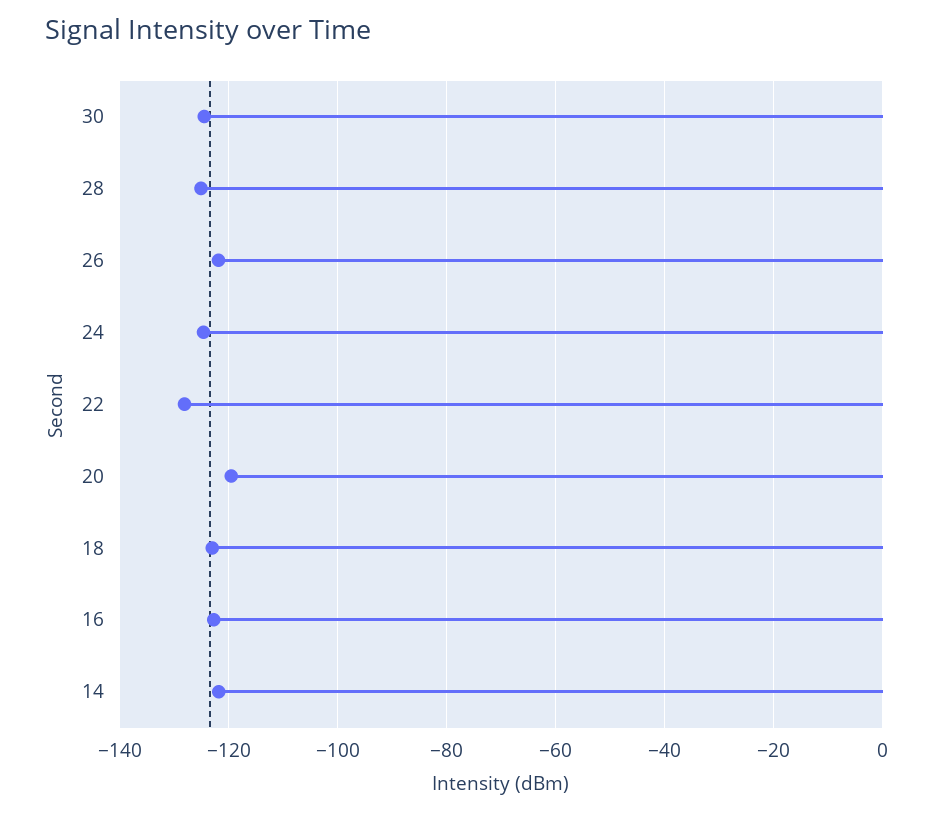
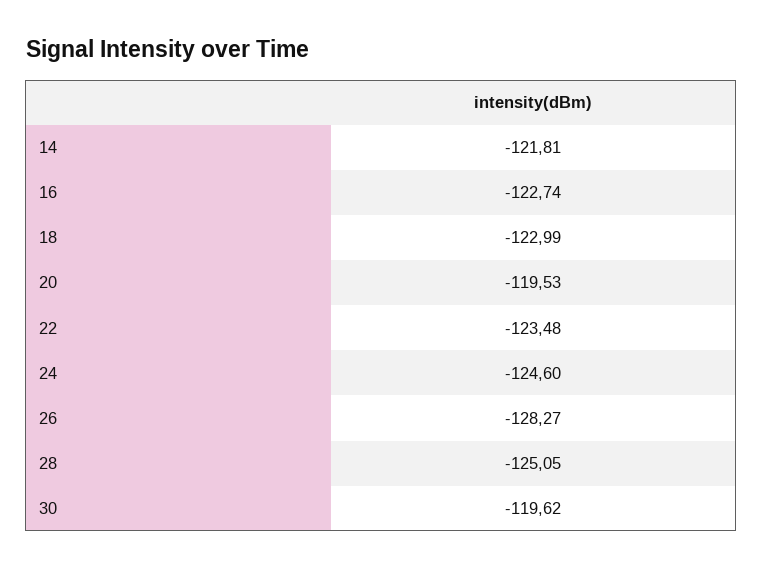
30: -124 -> -119.62
26: -122 -> -128.27
22: -128 -> -123.48

